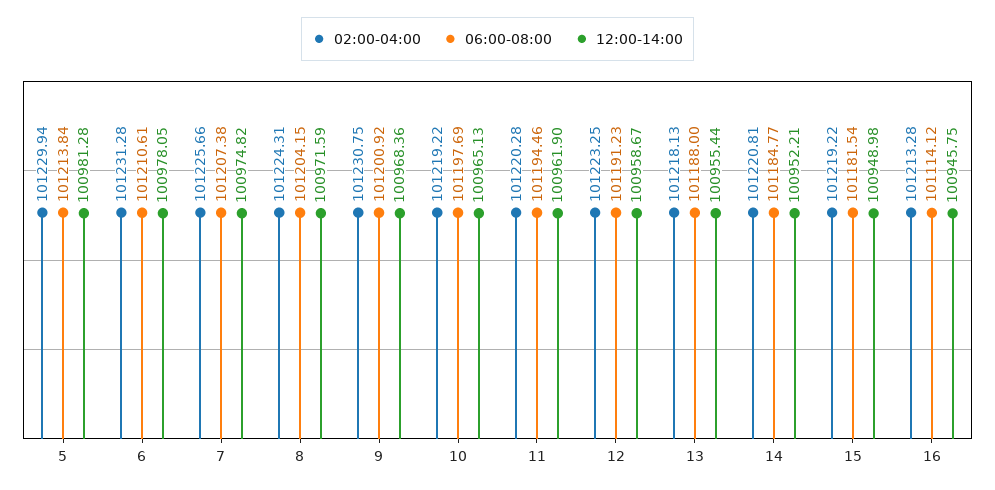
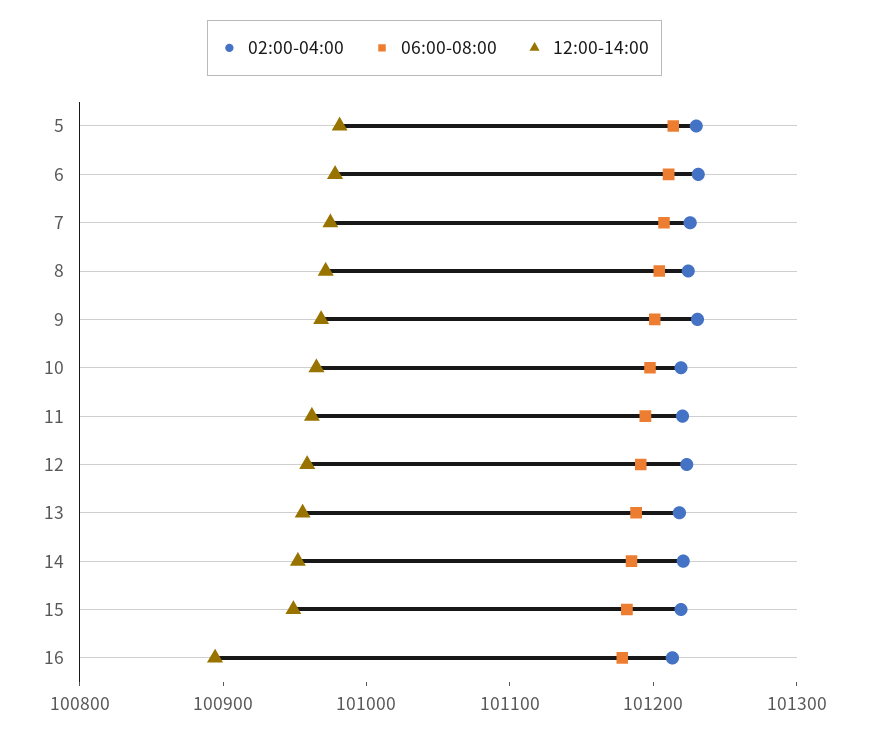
06:00-08:00, 16: 101114.12 -> 101180
12:00-14:00, 16: 100945.75 -> 100900

